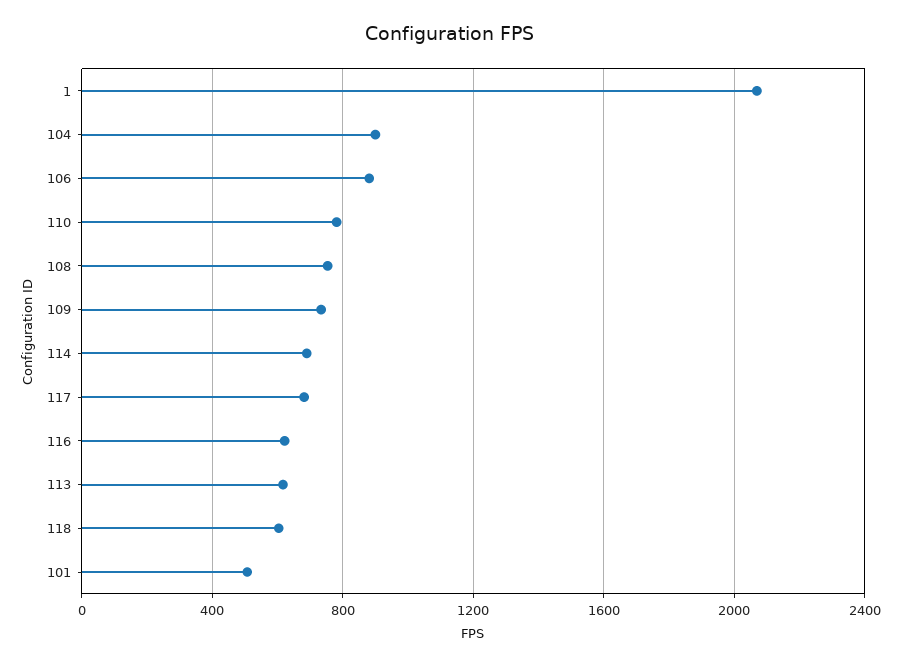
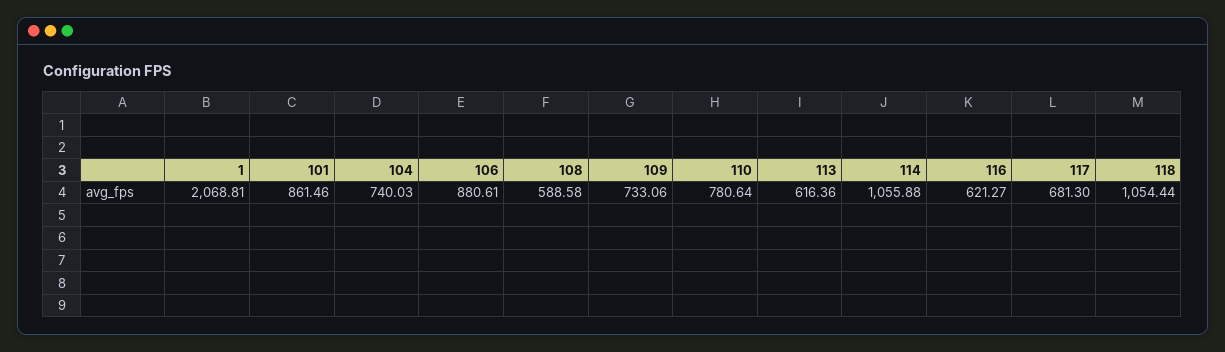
104: 900 -> 740.03
108: 750 -> 588.58
114: 700 -> 1055.88
118: 600 -> 1054.44
101: 500 -> 861.46

